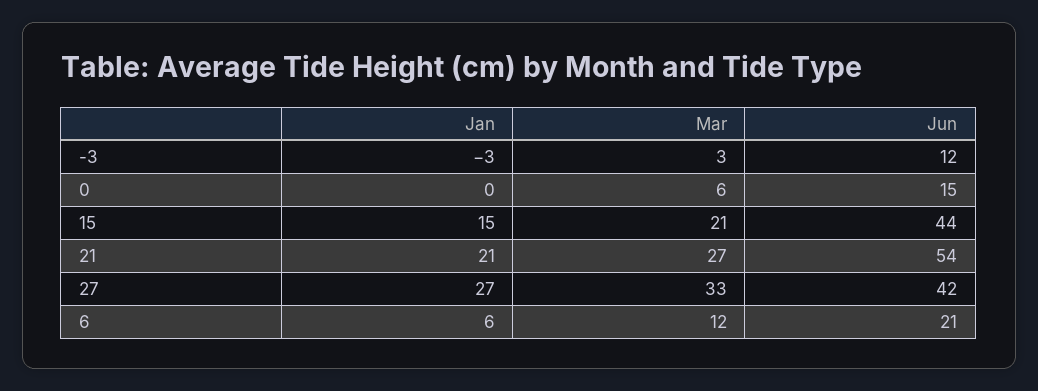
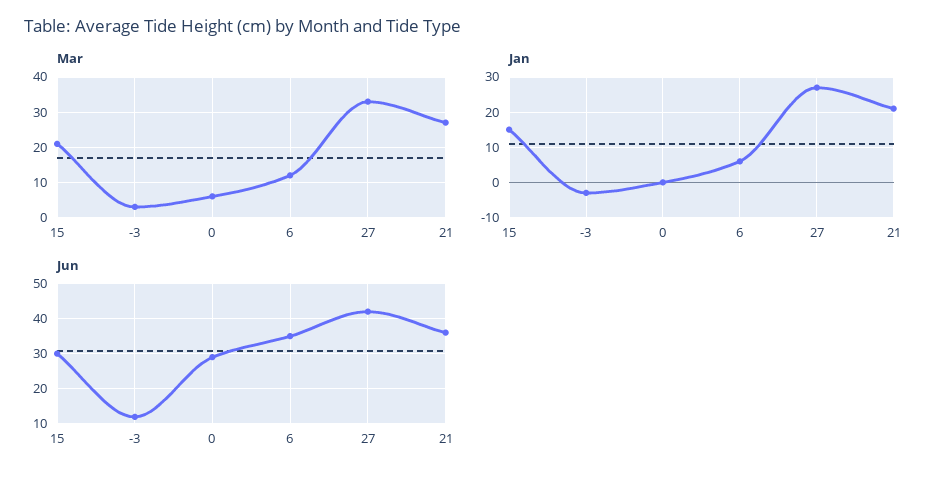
Jun, 0: 15 -> 30
Jun, 15: 44 -> 30
Jun, 21: 54 -> 35
Jun, 6: 21 -> 35

